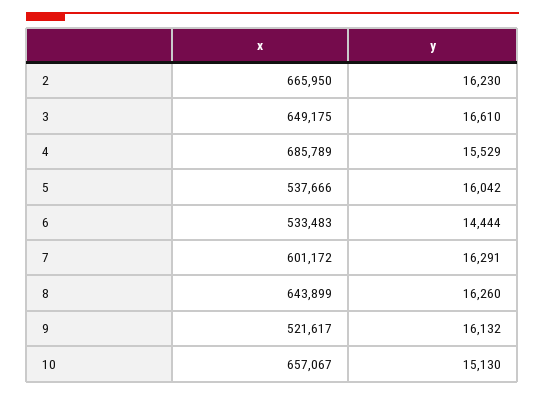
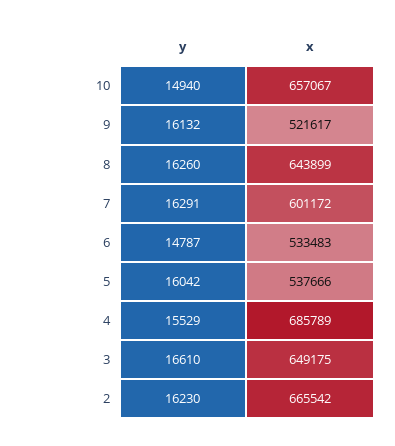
x, 2: 665950 -> 665542
y, 6: 14444 -> 14787
y, 10: 15130 -> 14940

